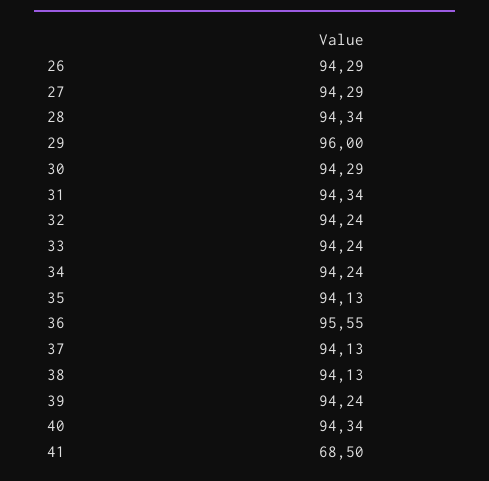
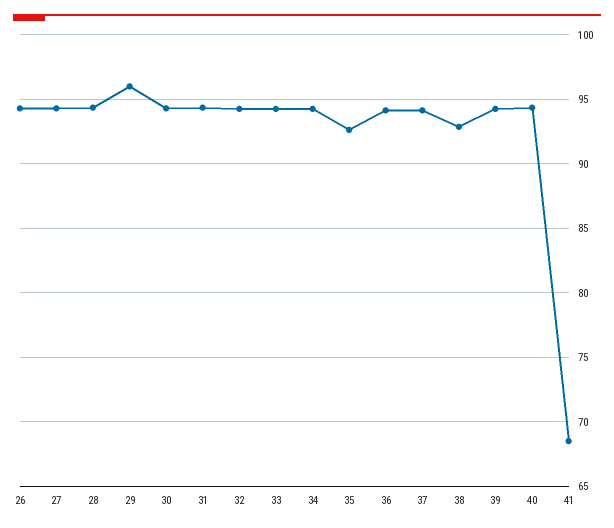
35: 94.13 -> 92.5
36: 95.55 -> 94
38: 94.13 -> 93

